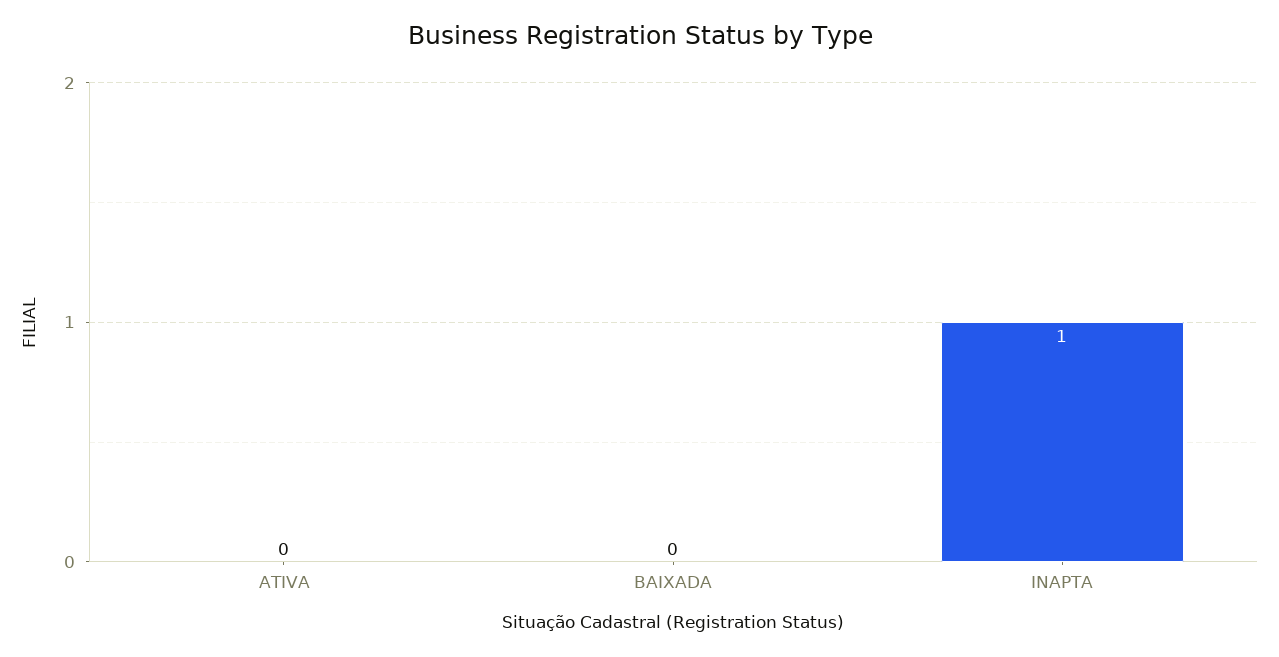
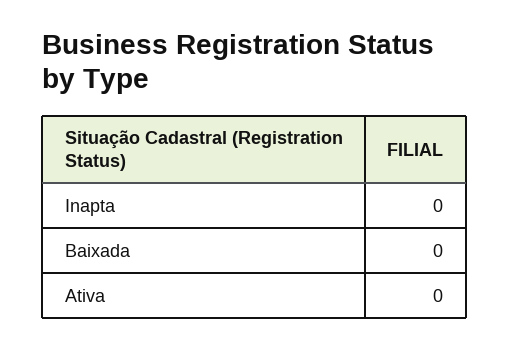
INAPTA: 1 -> 0

